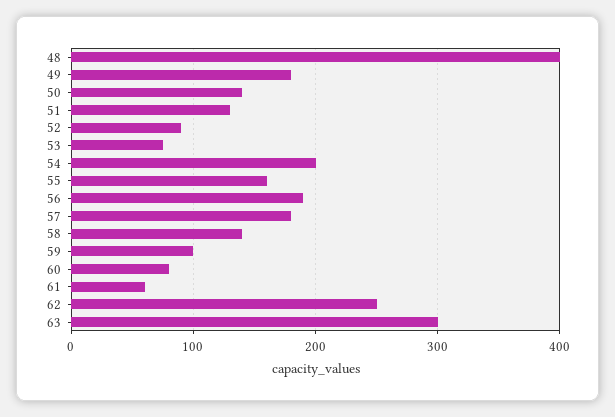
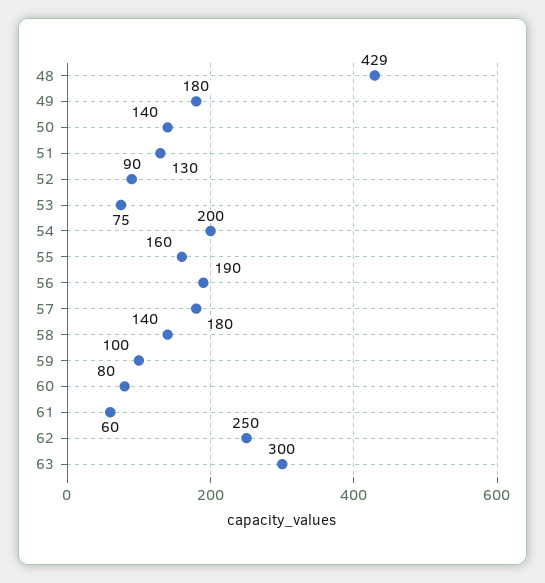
48: 400 -> 429

